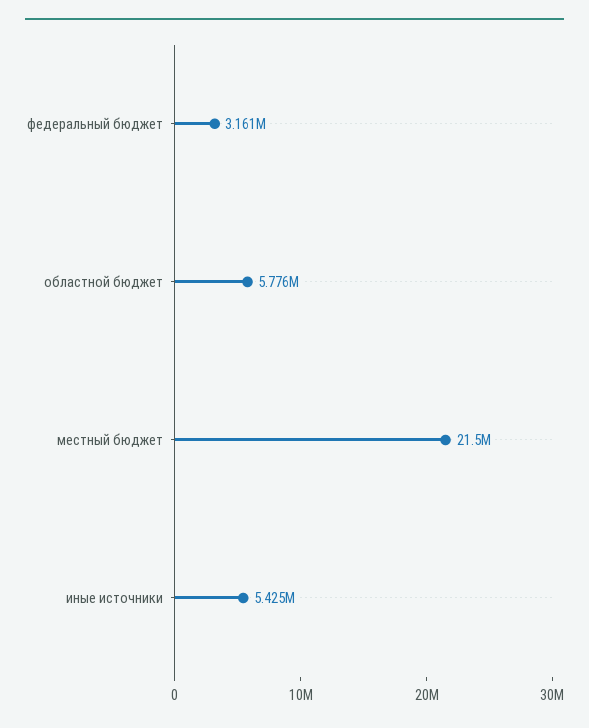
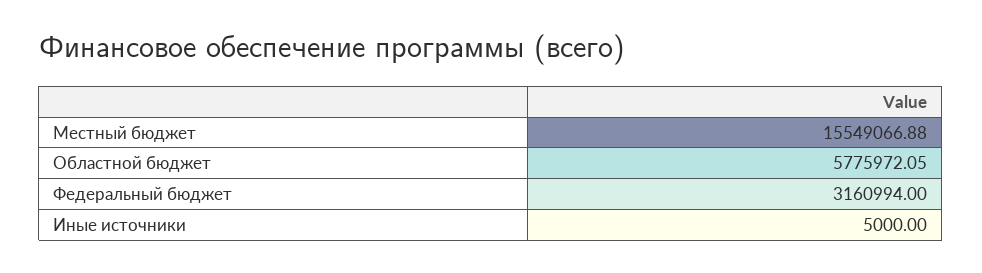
местный бюджет: 21500000 -> 15549066.88
иные источники: 5425000 -> 5000

